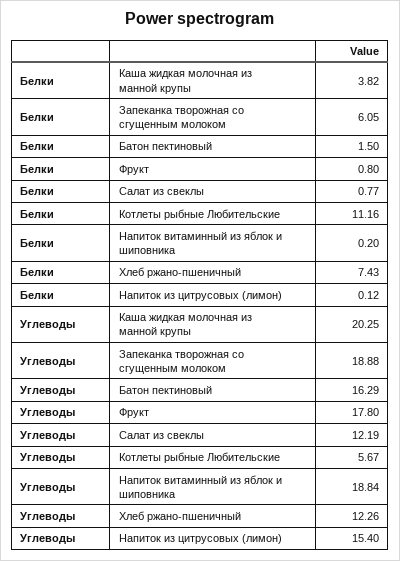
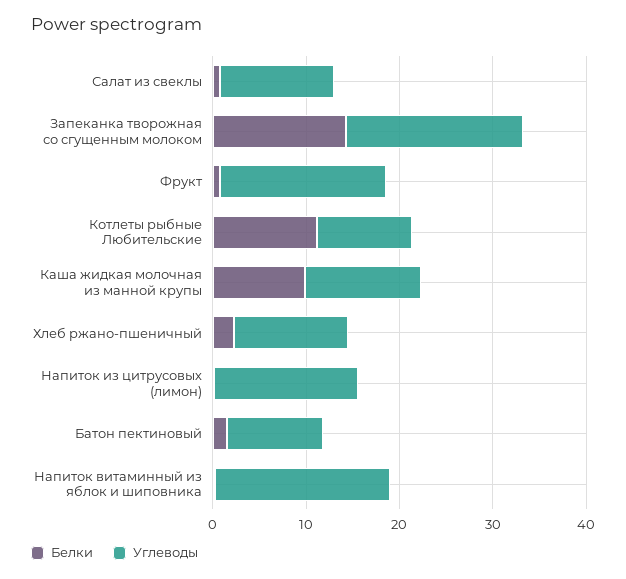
Белки, Каша жидкая молочная из манной крупы: 3.82 -> 10
Белки, Запеканка творожная со сгущенным молоком: 6.05 -> 14
Белки, Хлеб ржано-пшеничный: 7.43 -> 2
Углеводы, Каша жидкая молочная из манной крупы: 20.25 -> 12
Углеводы, Батон пектиновый: 16.29 -> 10
Углеводы, Котлеты рыбные Любительские: 5.67 -> 10

